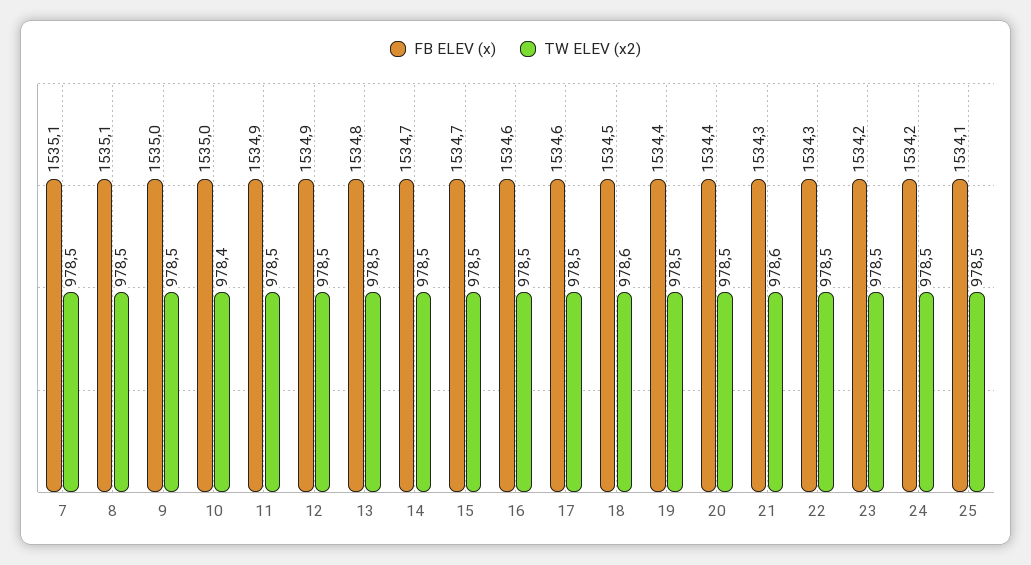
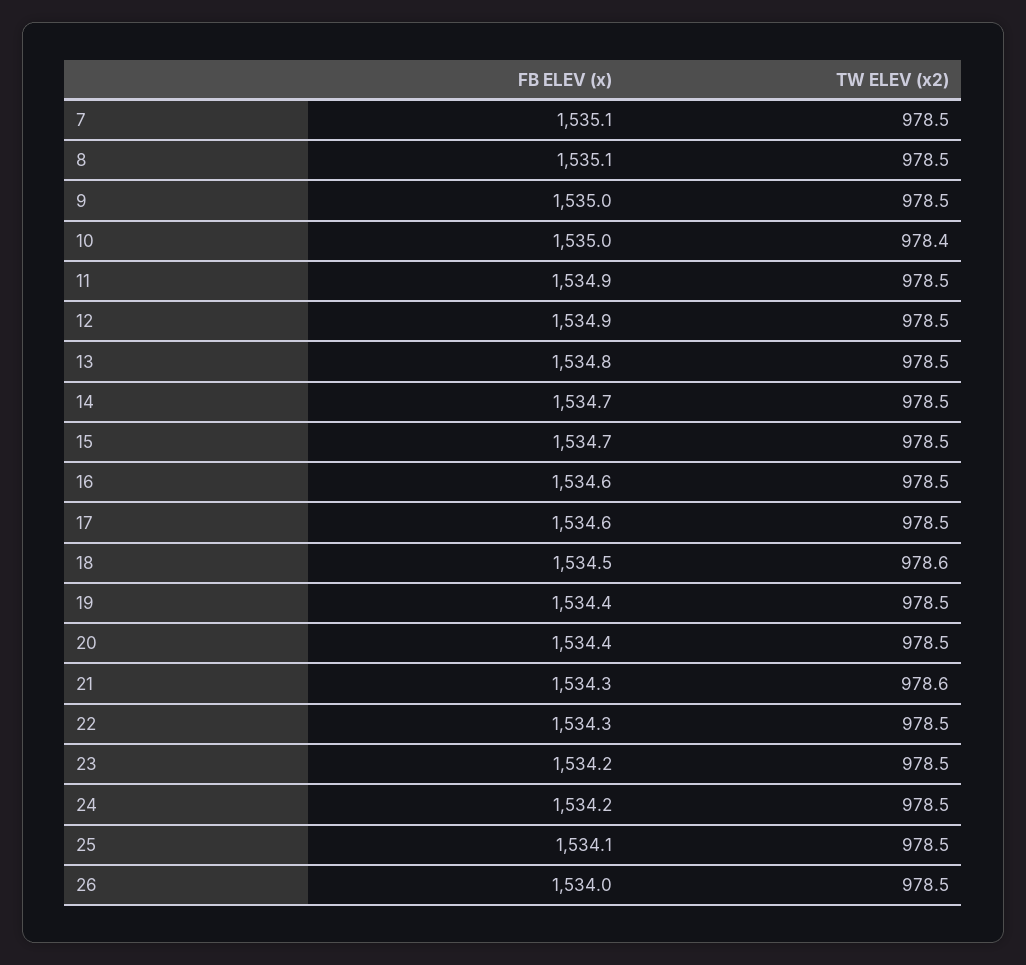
FB ELEV (x), 26: none -> 1534
TW ELEV (x2), 26: none -> 978.5

